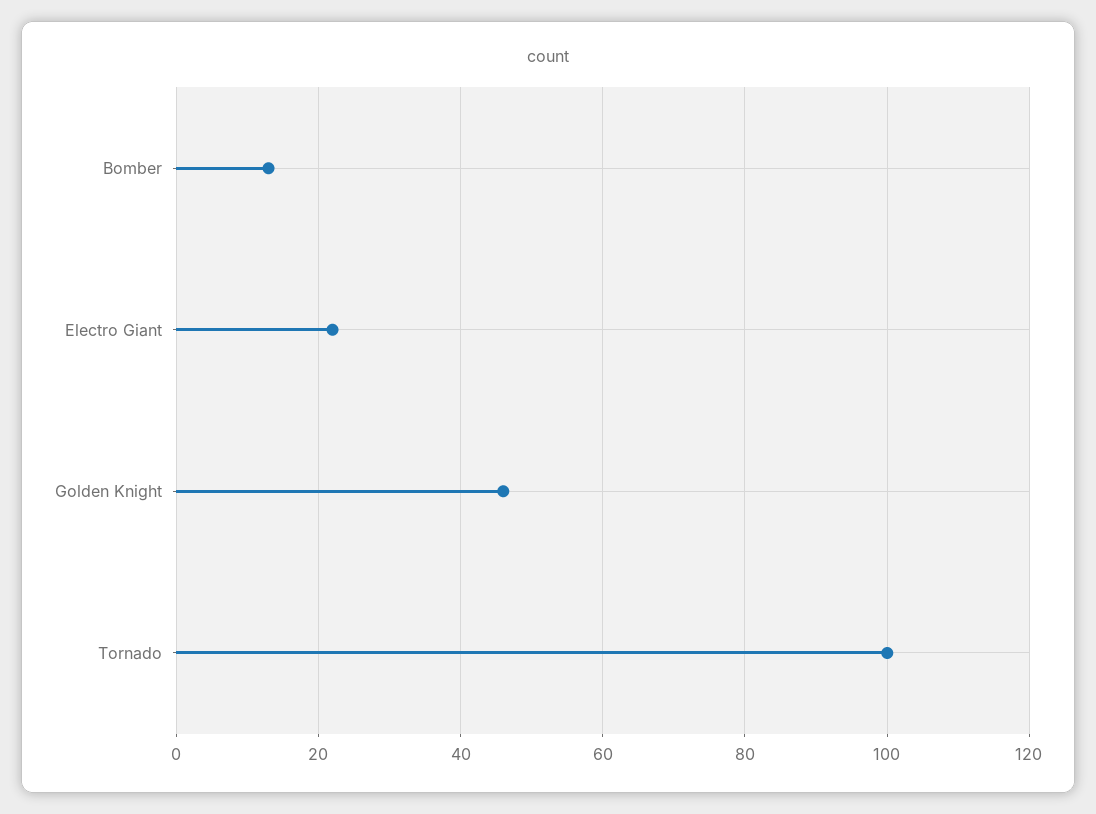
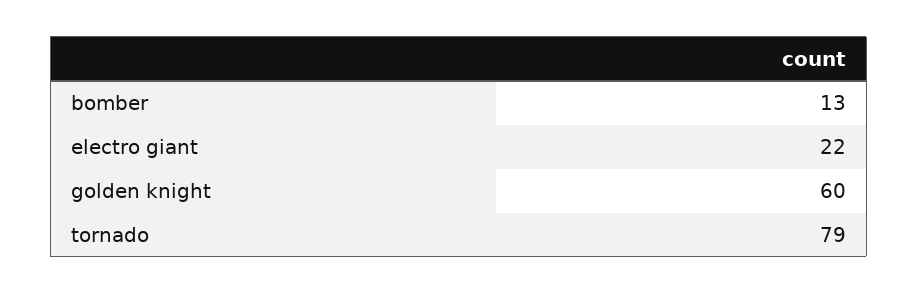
Golden Knight: 45 -> 60
Tornado: 100 -> 79

